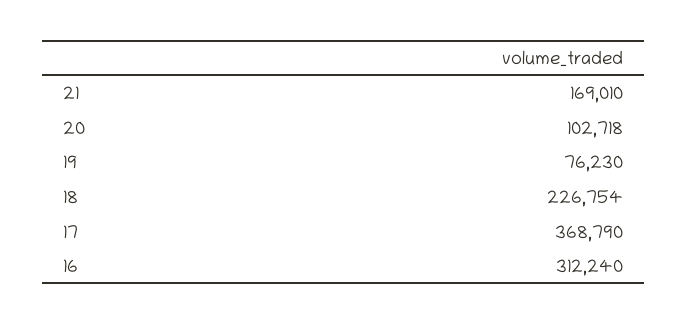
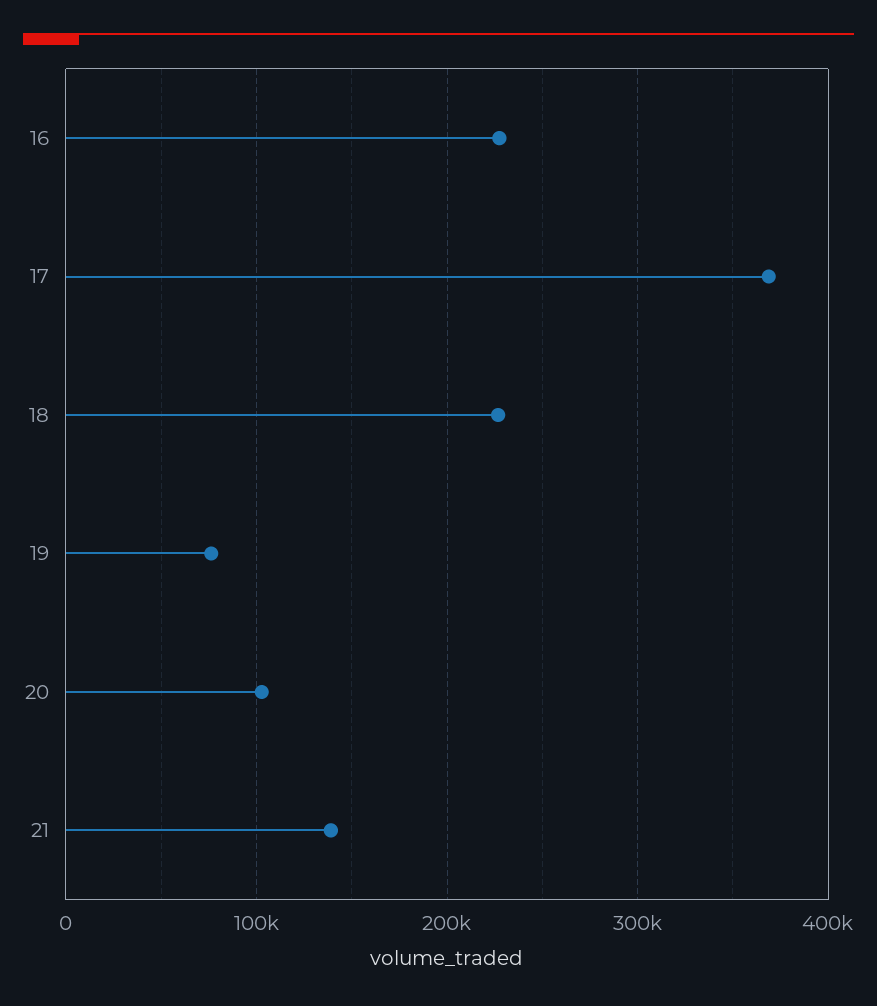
21: 169010 -> 140000
16: 312240 -> 230000

